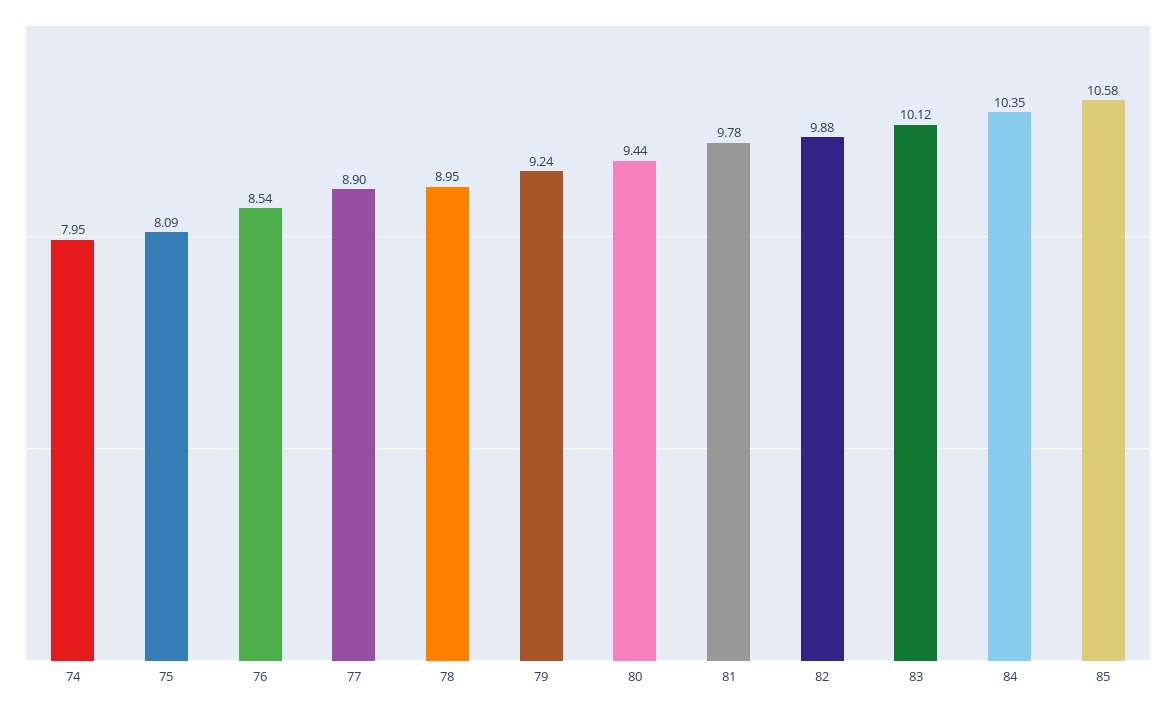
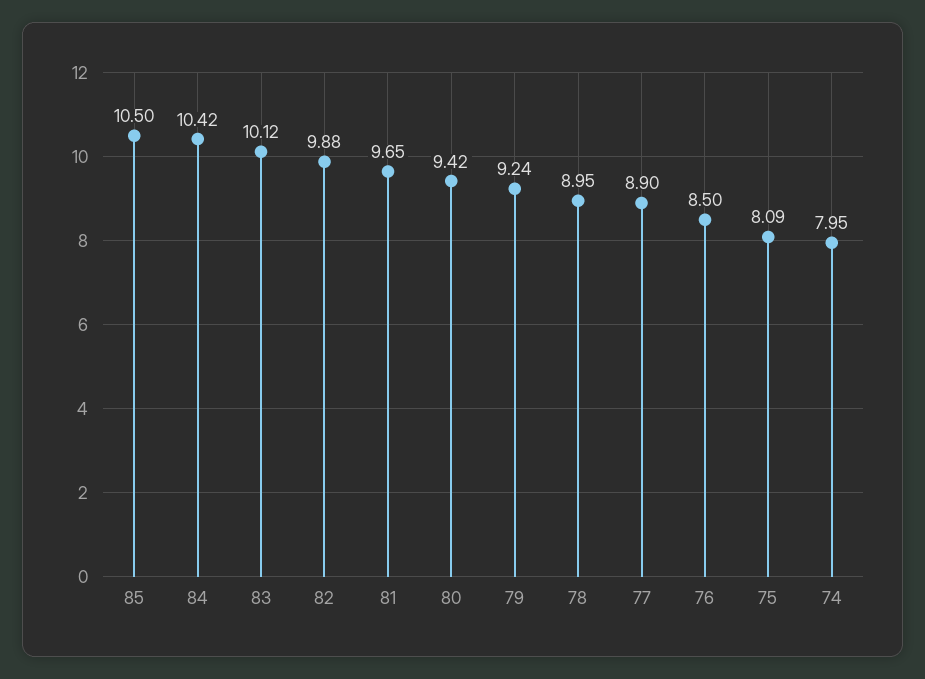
76: 8.54 -> 8.5
80: 9.44 -> 9.42
81: 9.78 -> 9.65
84: 10.35 -> 10.42
85: 10.58 -> 10.5

